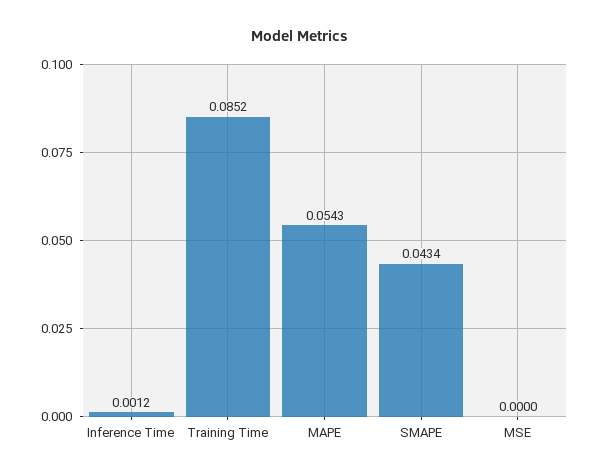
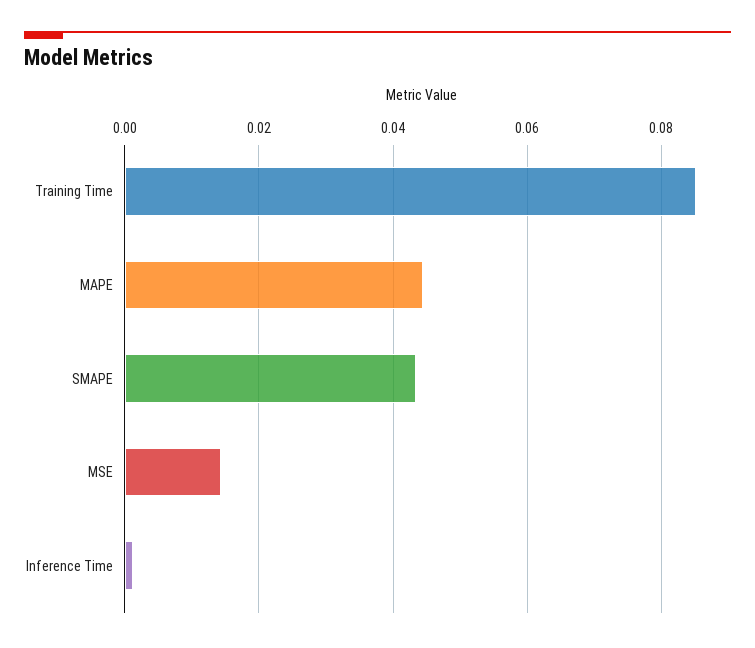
MAPE: 0.0543 -> 0.044
MSE: 0 -> 0.014

